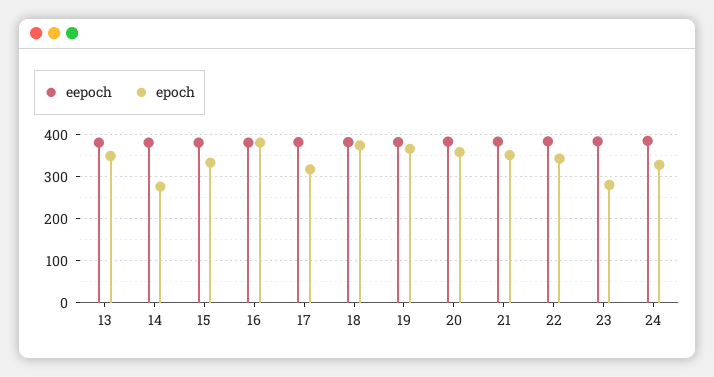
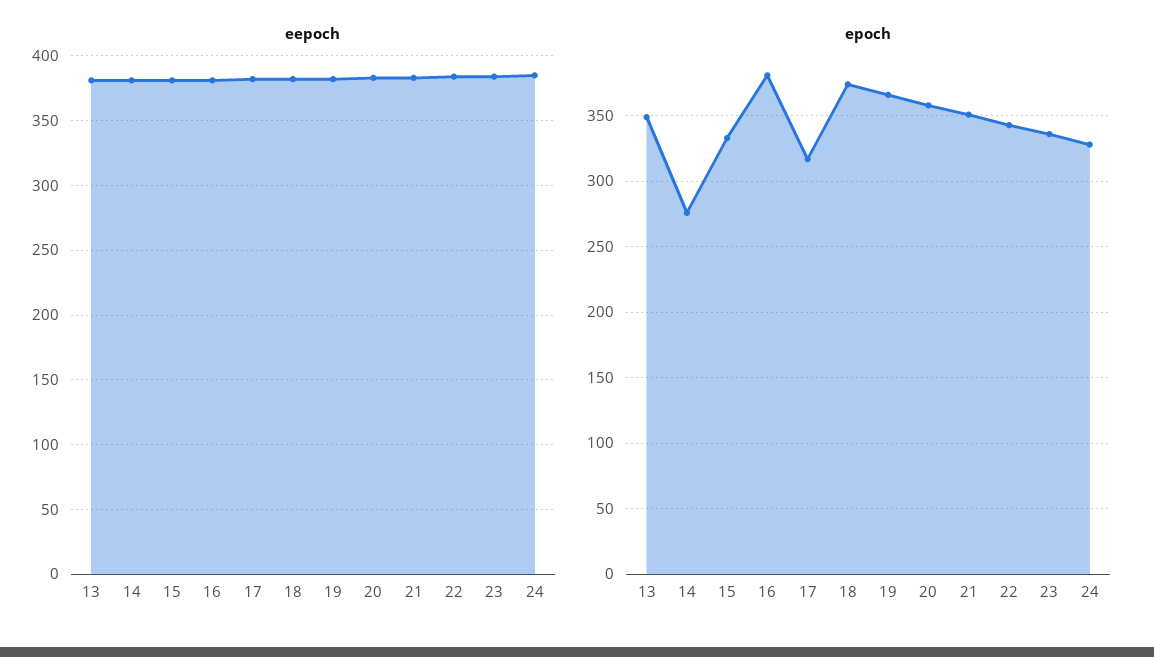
epoch, 23: 280 -> 335

